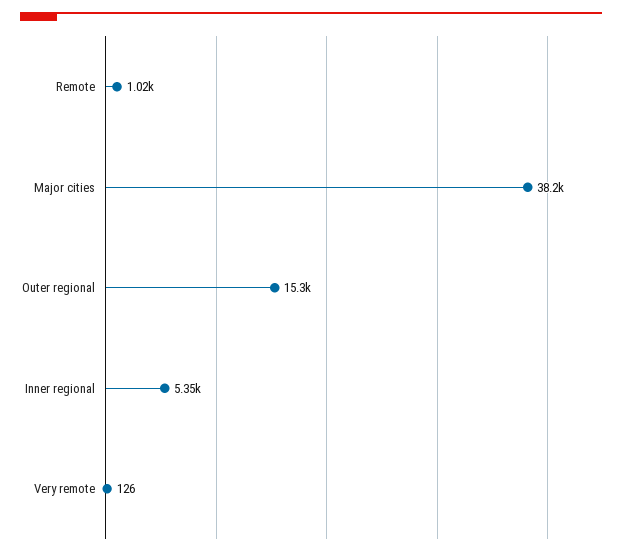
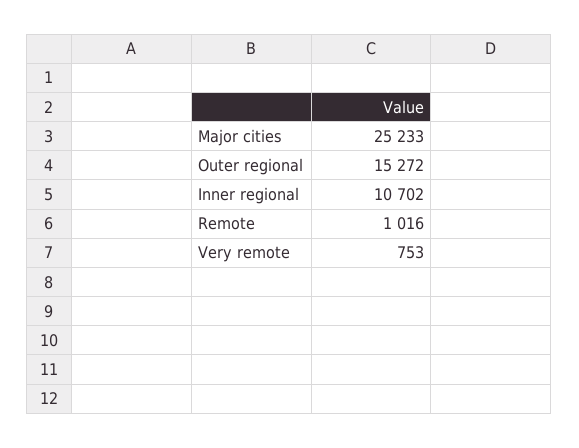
Major cities: 38200 -> 25233
Inner regional: 5350 -> 10702
Very remote: 126 -> 753

